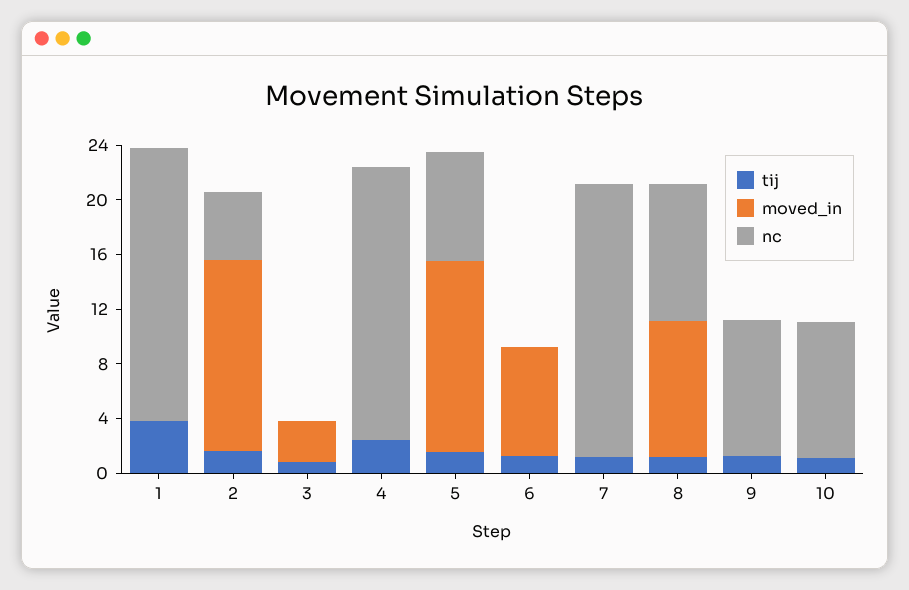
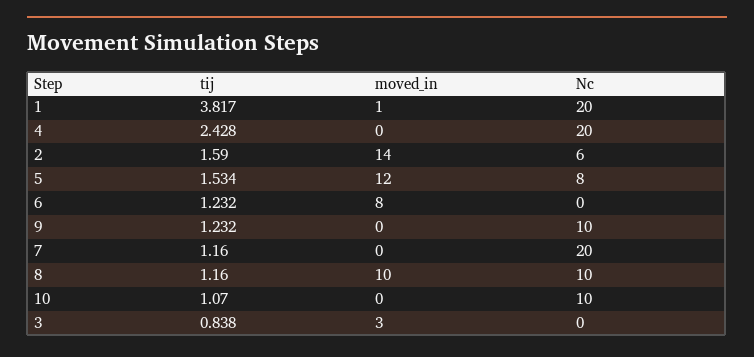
moved_in, 1: 0 -> 1
nc, 2: 5 -> 6
moved_in, 5: 14 -> 12

